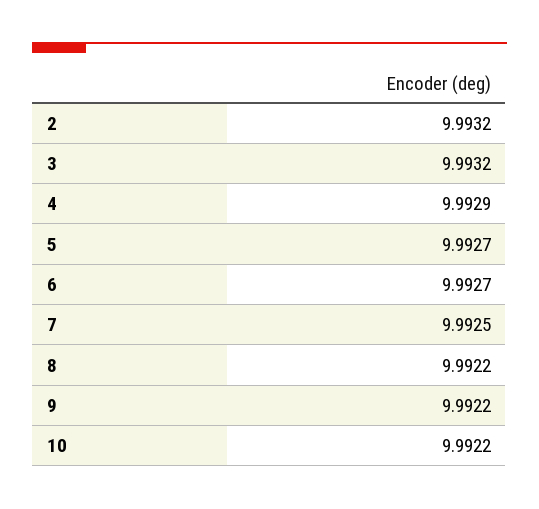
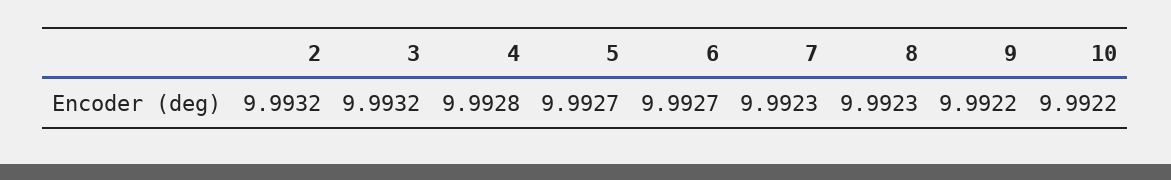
4: 9.9929 -> 9.9928
7: 9.9925 -> 9.9923
8: 9.9922 -> 9.9923

